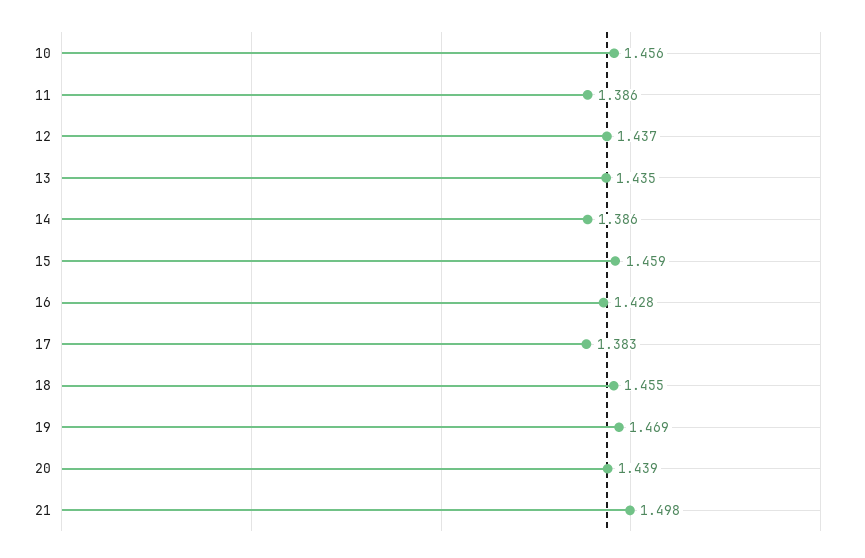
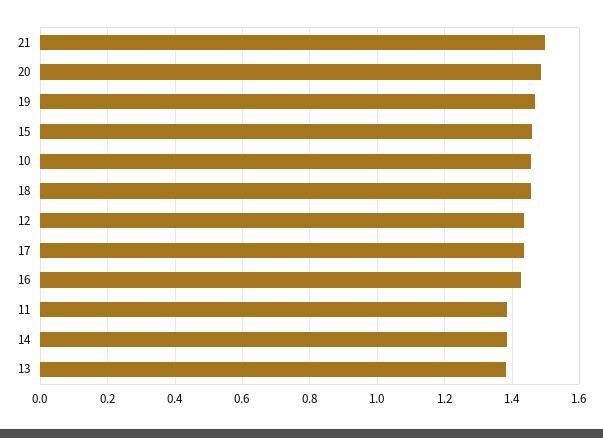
13: 1.435 -> 1.38
17: 1.383 -> 1.44
20: 1.439 -> 1.48

